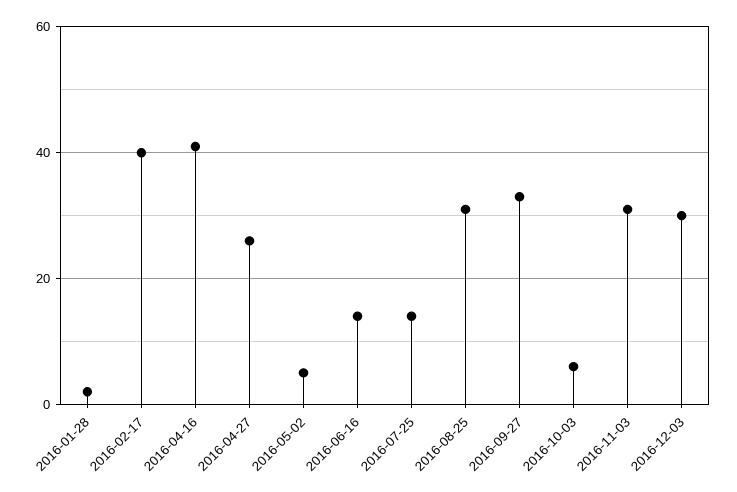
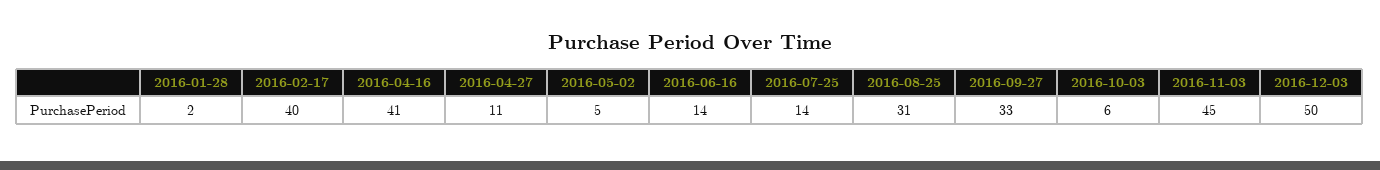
2016-04-27: 25 -> 11
2016-11-03: 30 -> 45
2016-12-03: 30 -> 50

